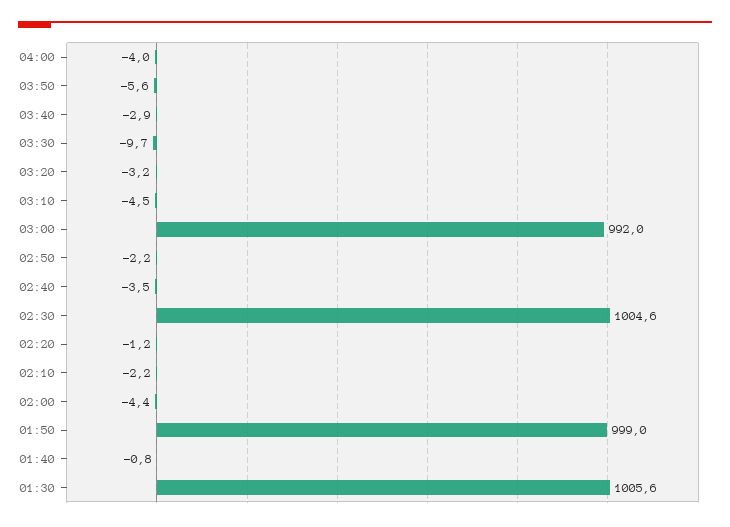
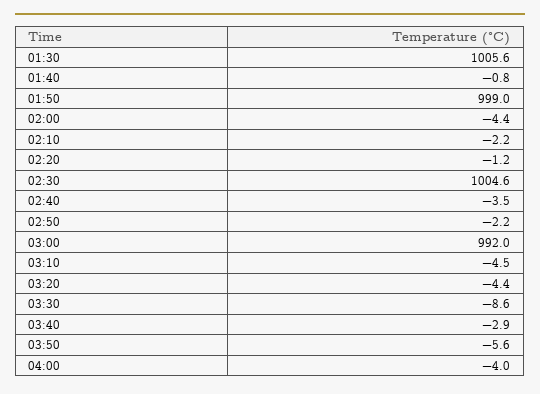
03:30: -9.7 -> -8.6
03:20: -3.2 -> -4.4

